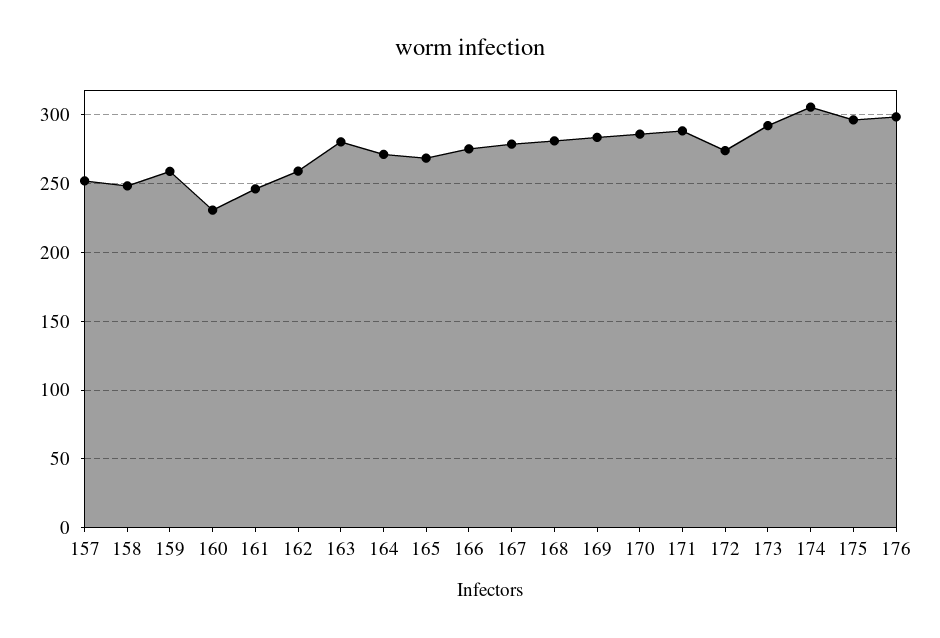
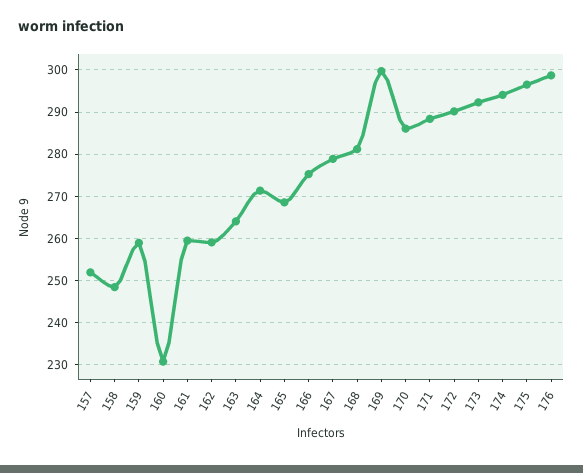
161: 245 -> 260
163: 280 -> 264
169: 285 -> 300
172: 275 -> 290
174: 305 -> 294

